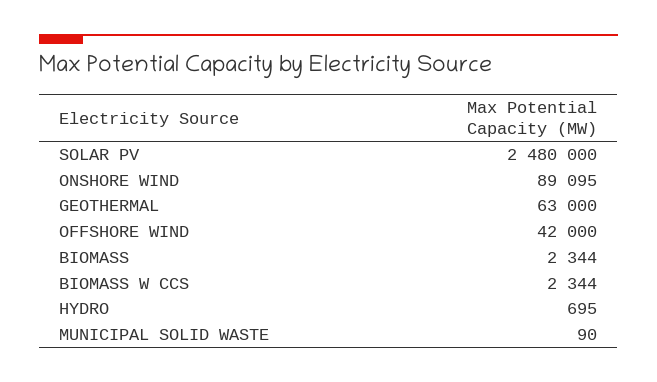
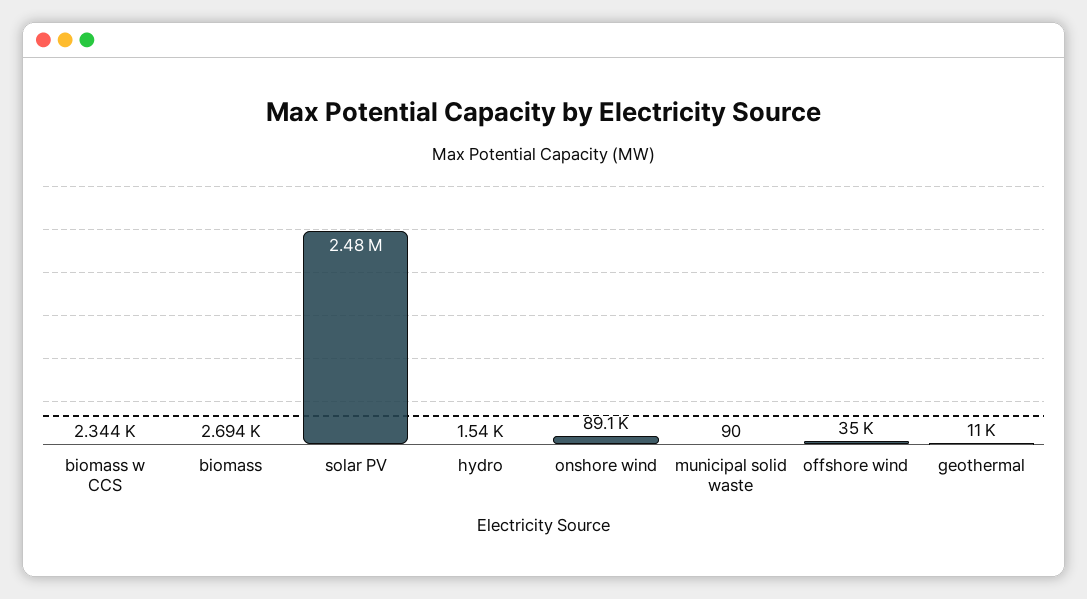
GEOTHERMAL: 63000 -> 11000
OFFSHORE WIND: 42000 -> 35000
BIOMASS: 2344 -> 2694
HYDRO: 695 -> 1540

